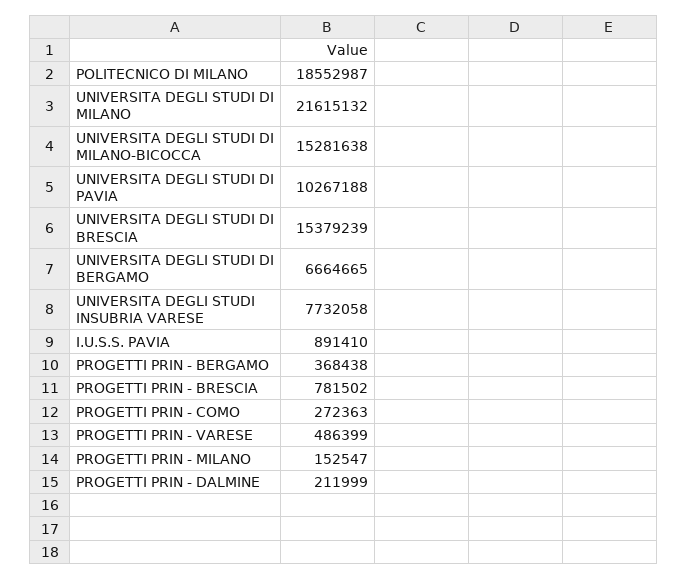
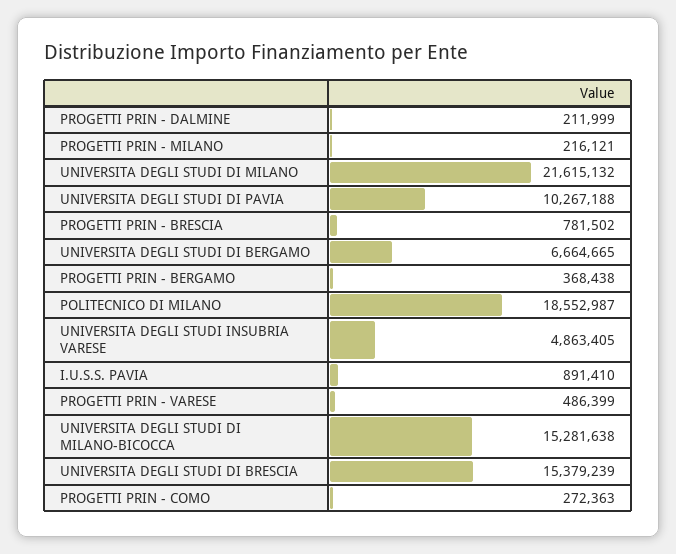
UNIVERSITA DEGLI STUDI INSUBRIA VARESE: 7732058 -> 4863405
PROGETTI PRIN - MILANO: 152547 -> 216121

